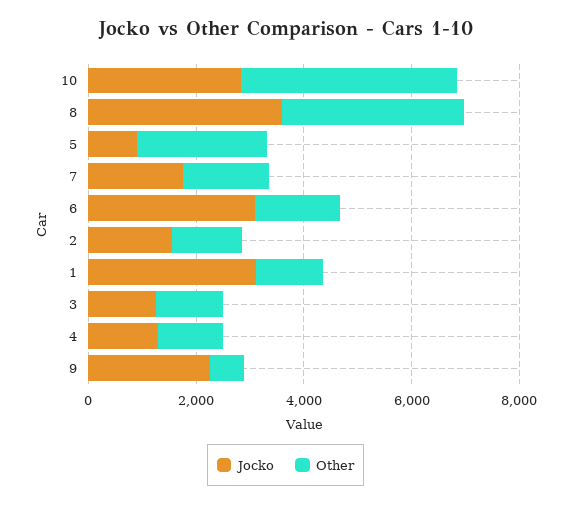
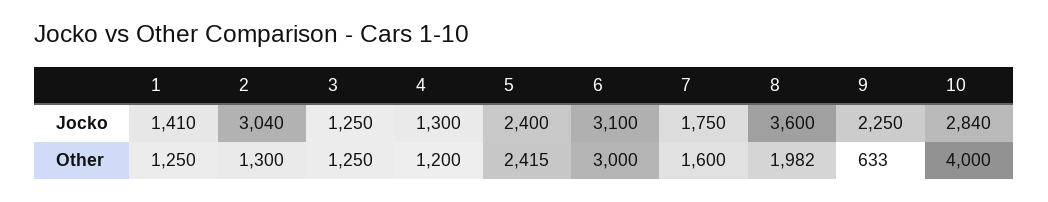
Other, 8: 3500 -> 1982
Jocko, 5: 1000 -> 2400
Other, 6: 1500 -> 3000
Jocko, 2: 1500 -> 3040
Jocko, 1: 3000 -> 1410

